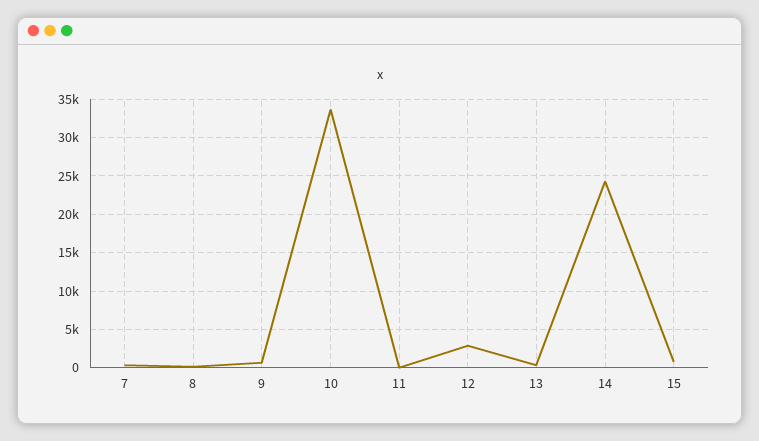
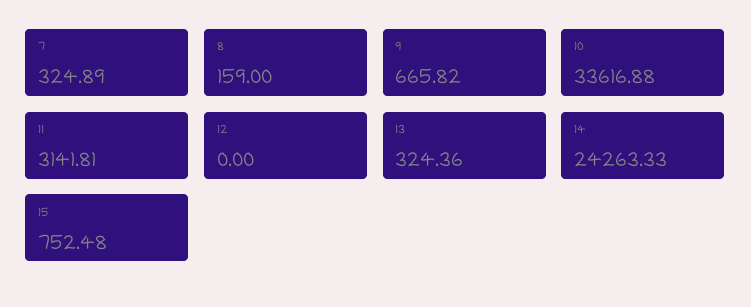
11: 0 -> 3141.81
12: 3000 -> 0

